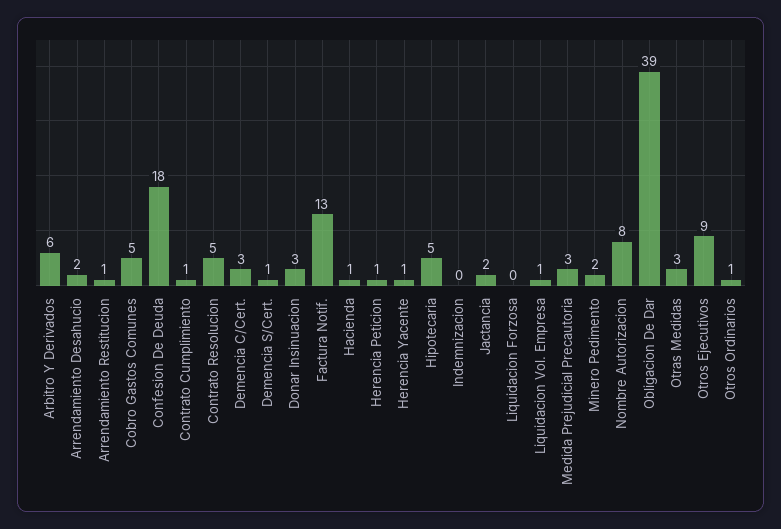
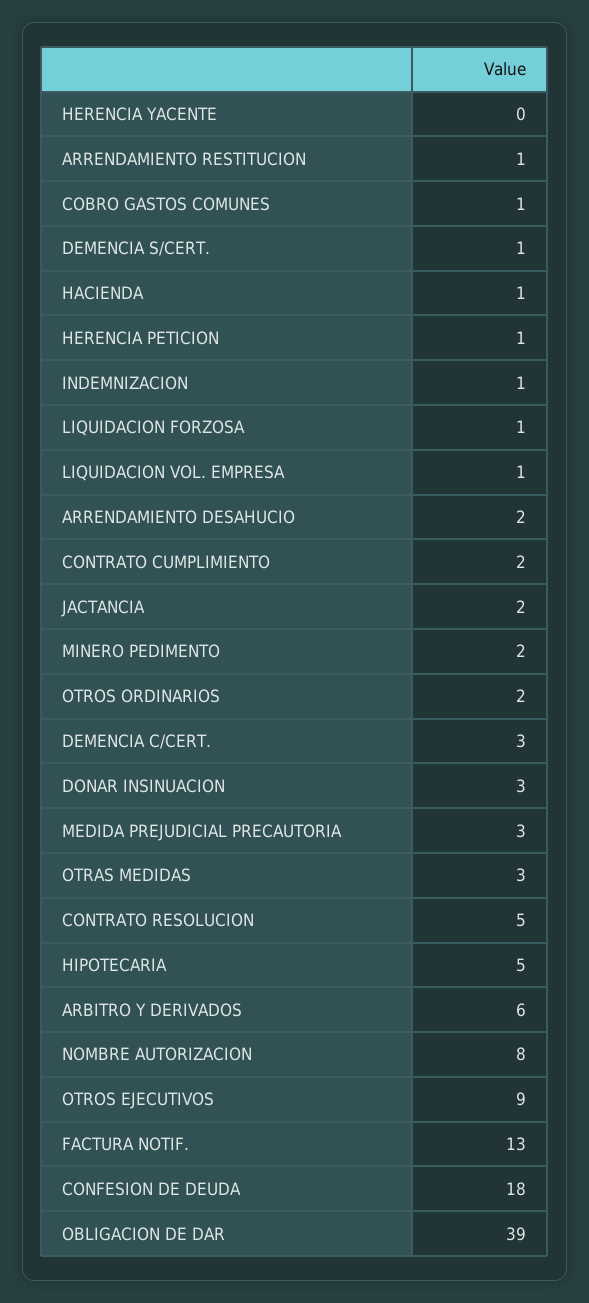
Cobro Gastos Comunes: 5 -> 1
Contrato Cumplimiento: 1 -> 2
Herencia Yacente: 1 -> 0
Indemnizacion: 0 -> 1
Liquidacion Forzosa: 0 -> 1
Otros Ordinarios: 1 -> 2

